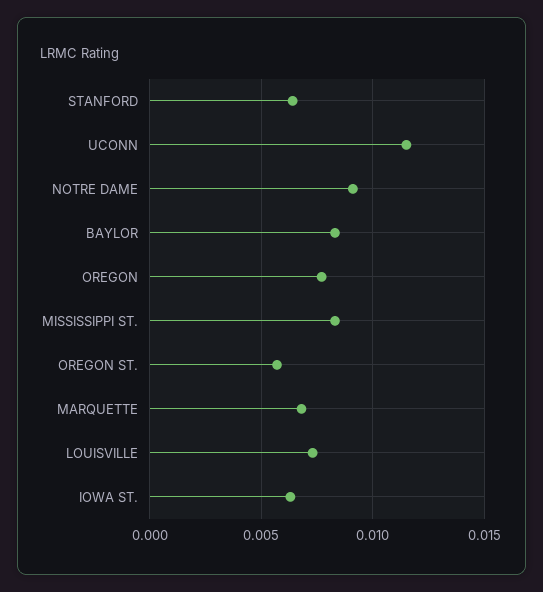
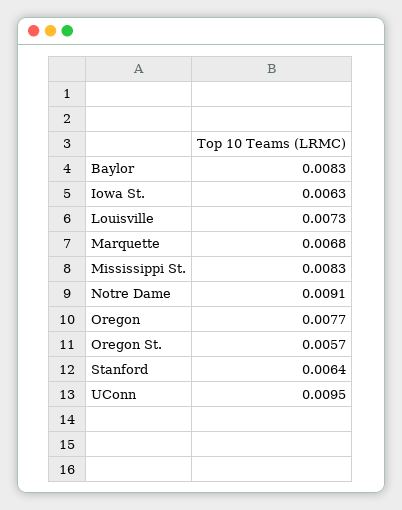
UCONN: 0.0115 -> 0.0095

